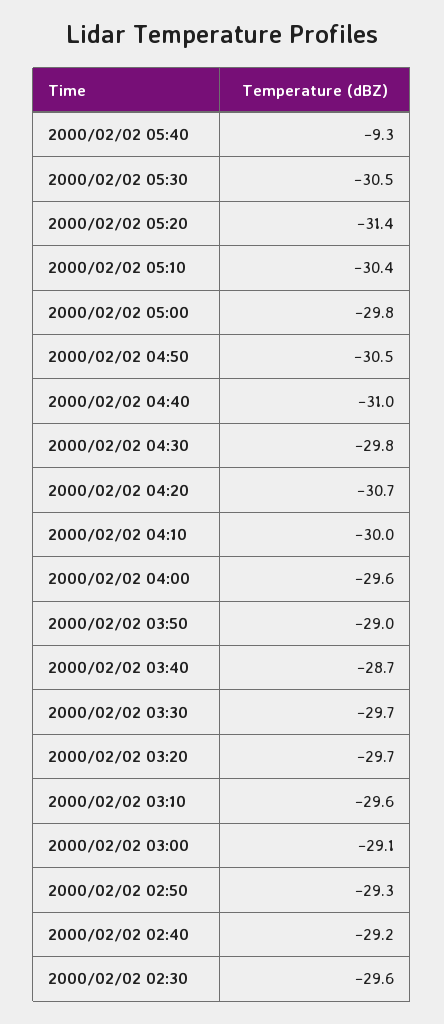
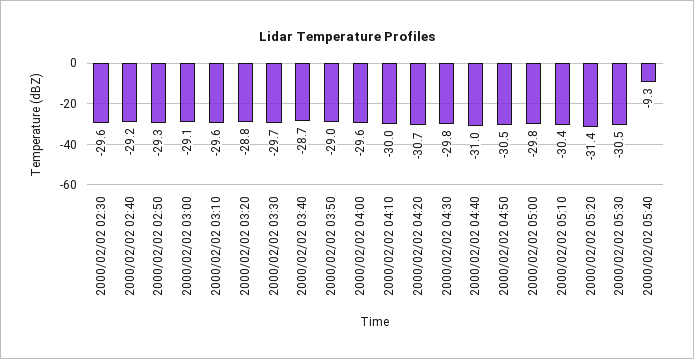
2000/02/02 03:20: -29.7 -> -28.8

